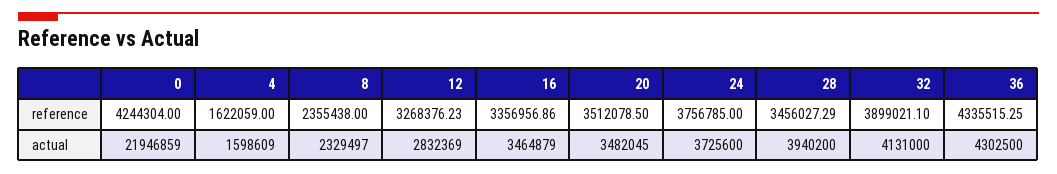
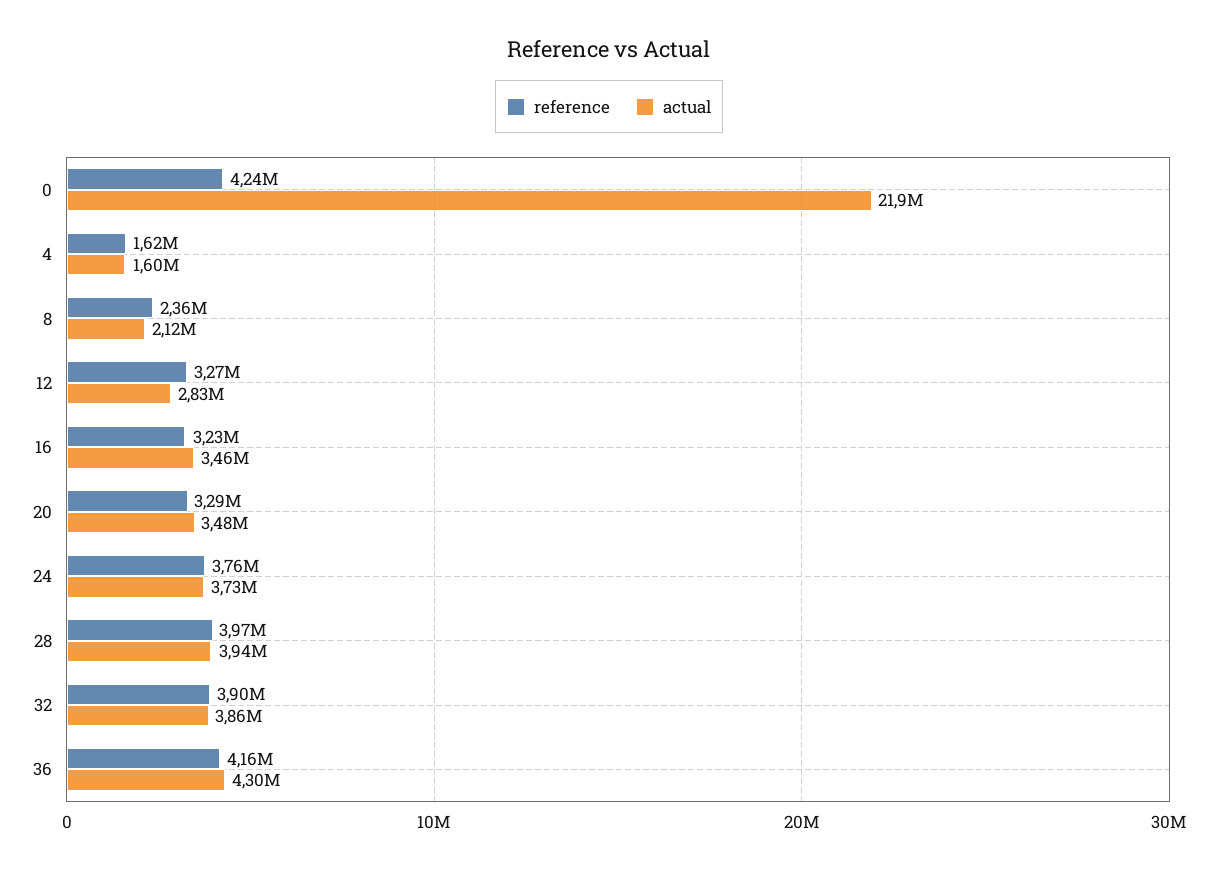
reference, 16: 3356956.86 -> 3230000
reference, 20: 3512078.5 -> 3290000
reference, 28: 3456027.29 -> 3970000
reference, 36: 4335515.25 -> 4160000
actual, 8: 2329497 -> 2120000
actual, 32: 4131000 -> 3860000

